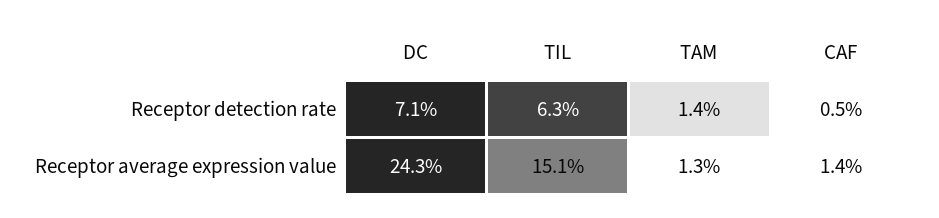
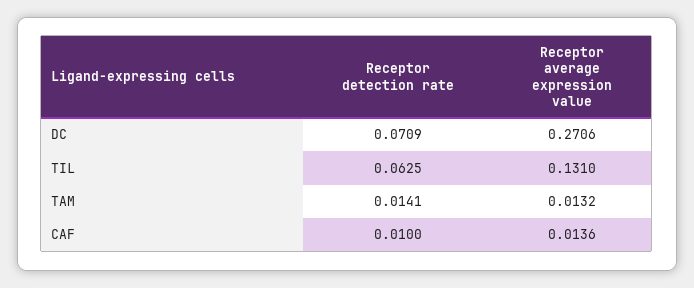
CAF, Receptor detection rate: 0.005 -> 0.01
DC, Receptor average expression value: 0.243 -> 0.2706
TIL, Receptor average expression value: 0.151 -> 0.131

